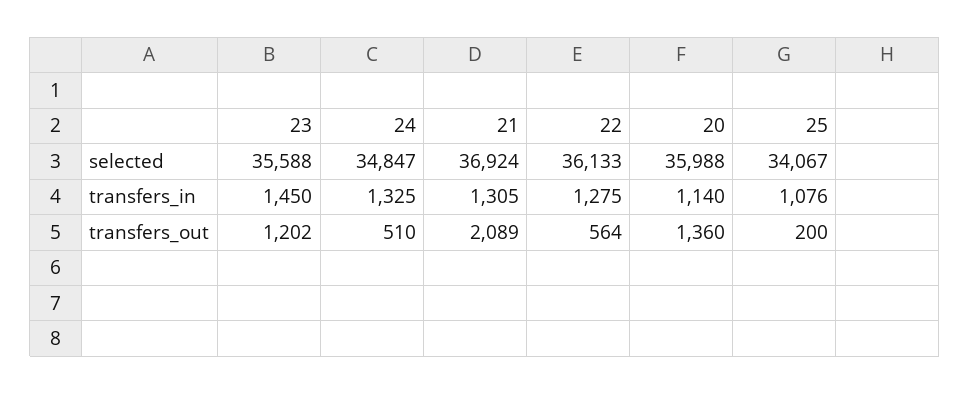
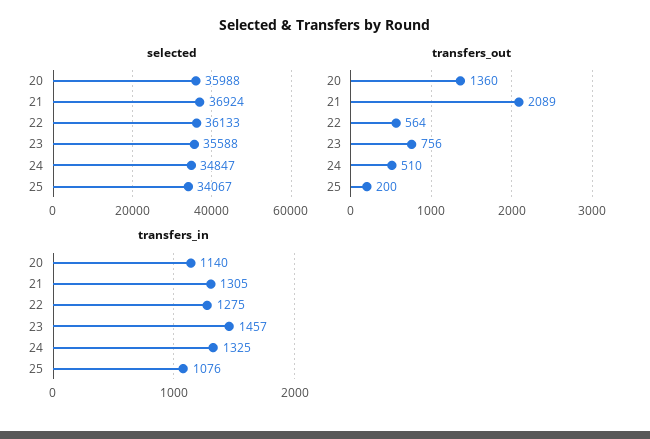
transfers_in, 23: 1450 -> 1457
transfers_out, 23: 1202 -> 756

